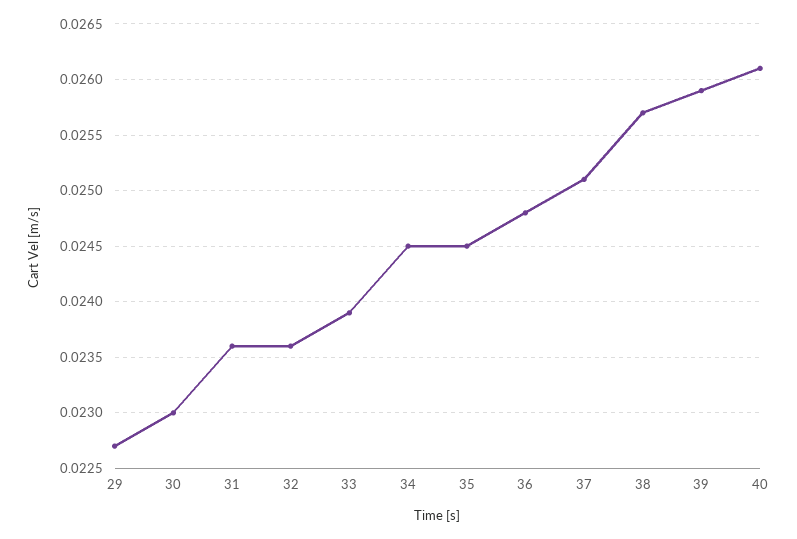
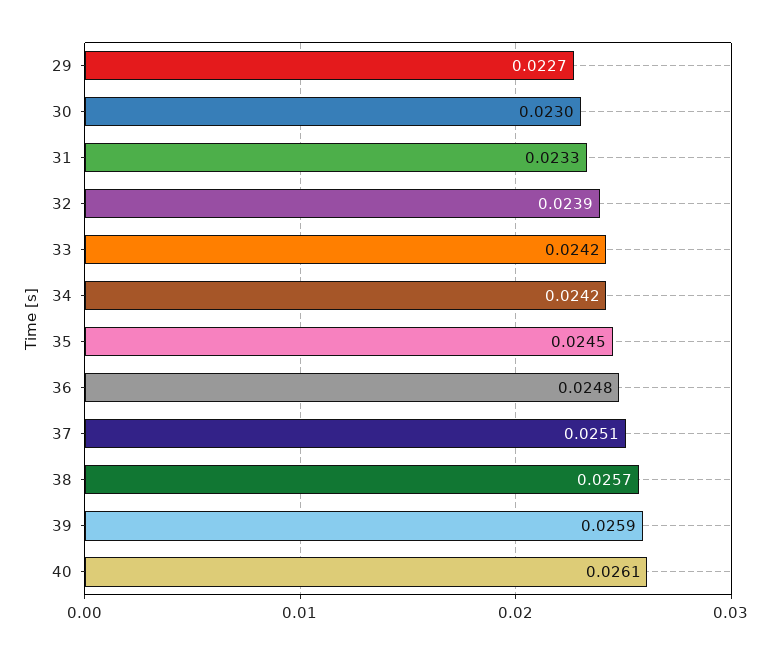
31: 0.0236 -> 0.0233
32: 0.0236 -> 0.0239
33: 0.0239 -> 0.0242
34: 0.0245 -> 0.0242

